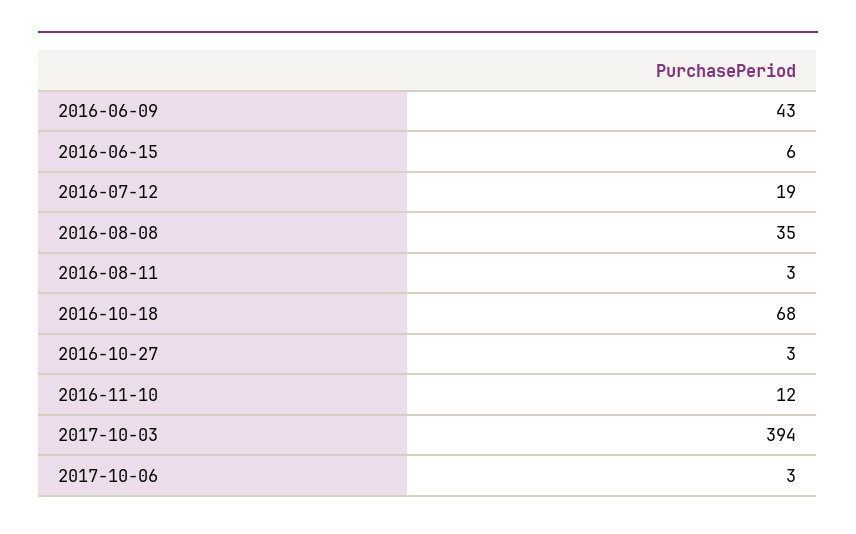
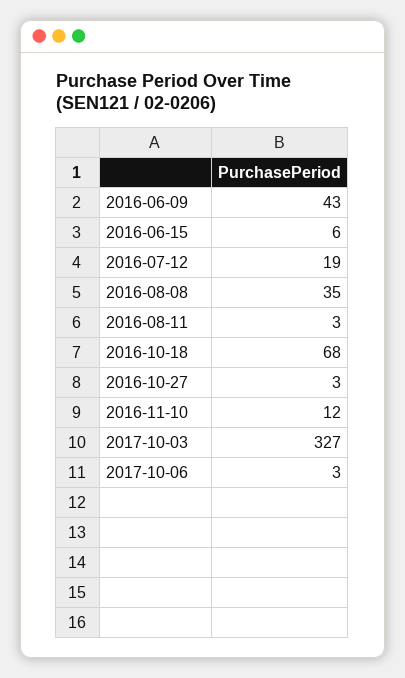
2017-10-03: 394 -> 327

